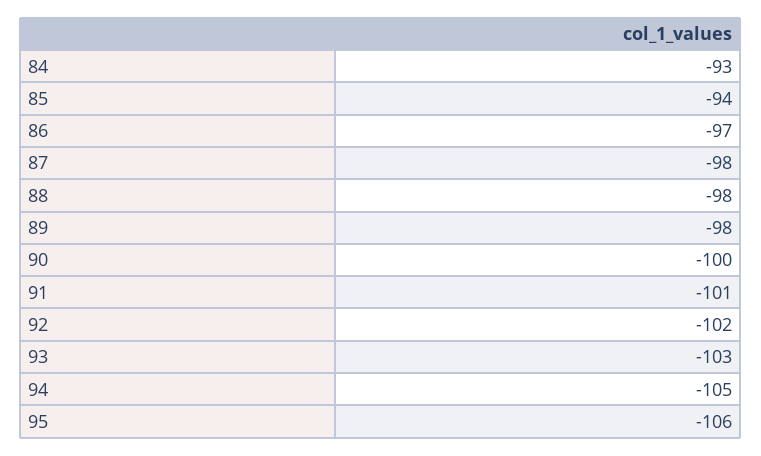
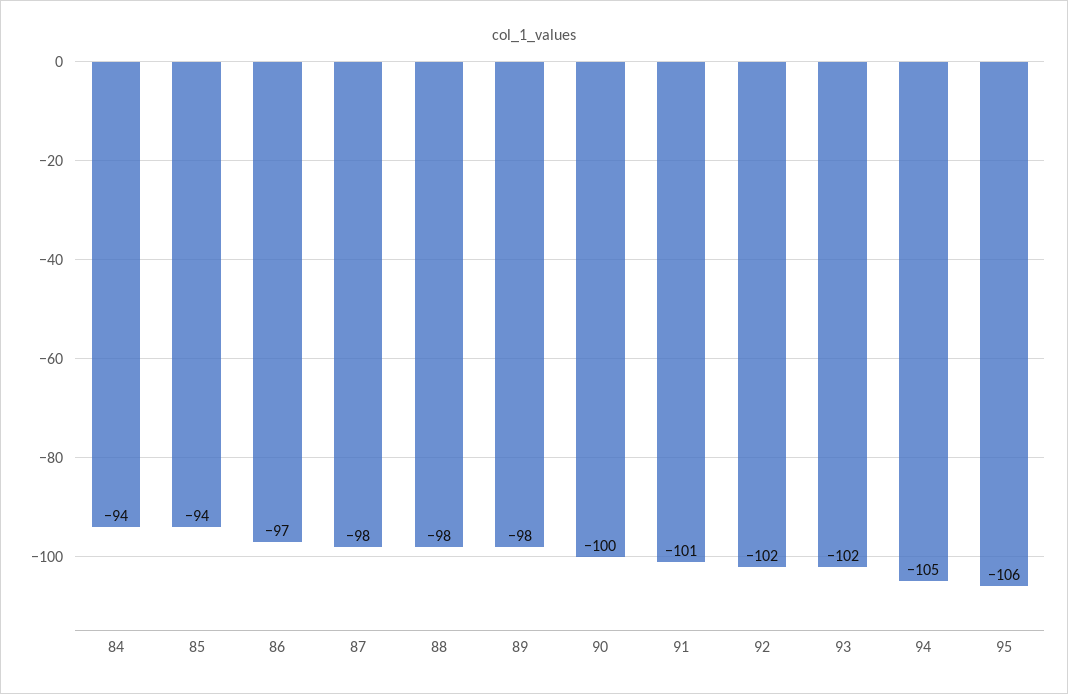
84: -93 -> -94
93: -103 -> -102

